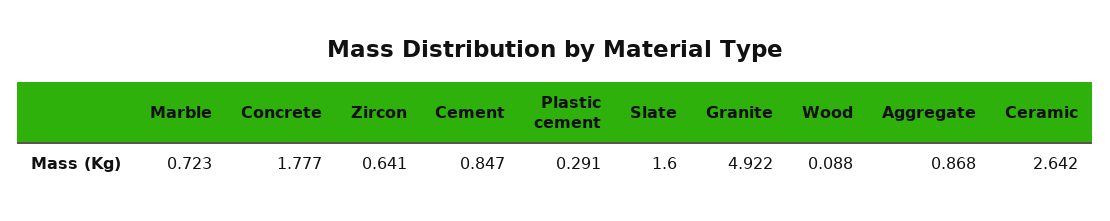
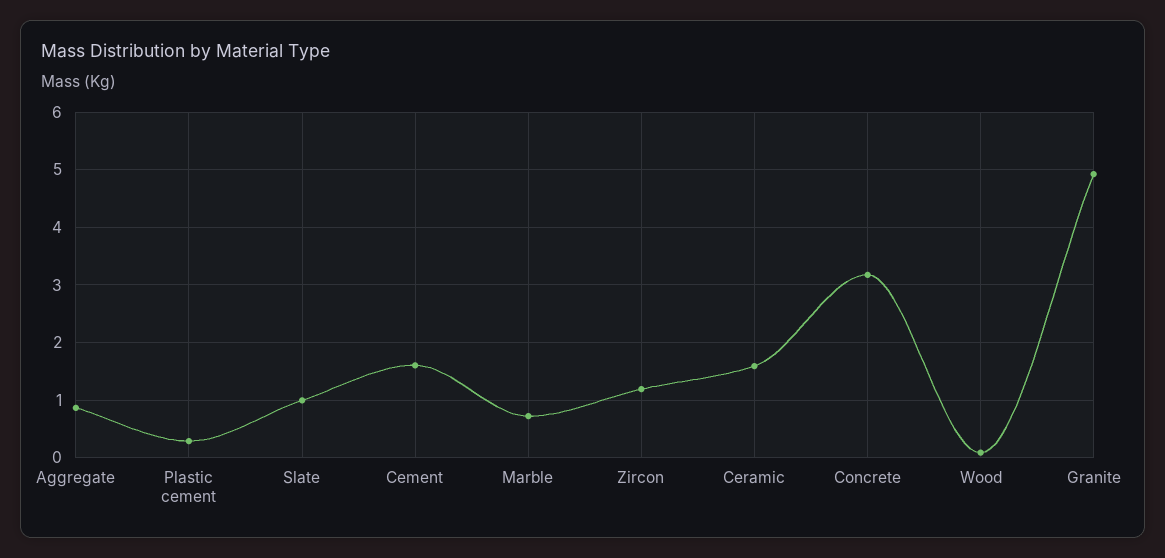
Concrete: 1.777 -> 3.2
Zircon: 0.641 -> 1.2
Cement: 0.847 -> 1.6
Slate: 1.6 -> 1
Ceramic: 2.642 -> 1.6

